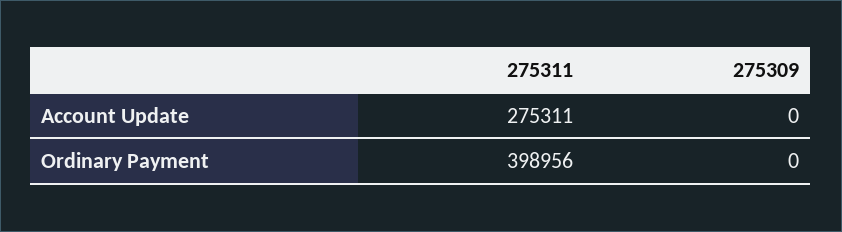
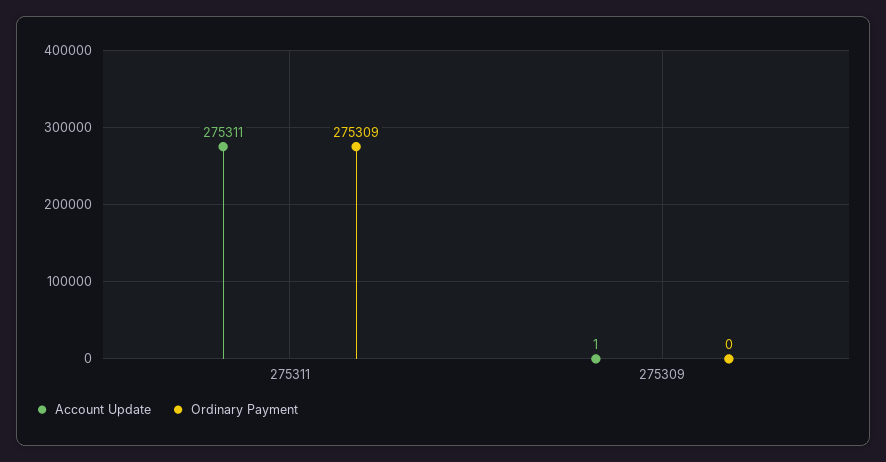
Account Update, 275309: 0 -> 1
Ordinary Payment, 275311: 398956 -> 275309

